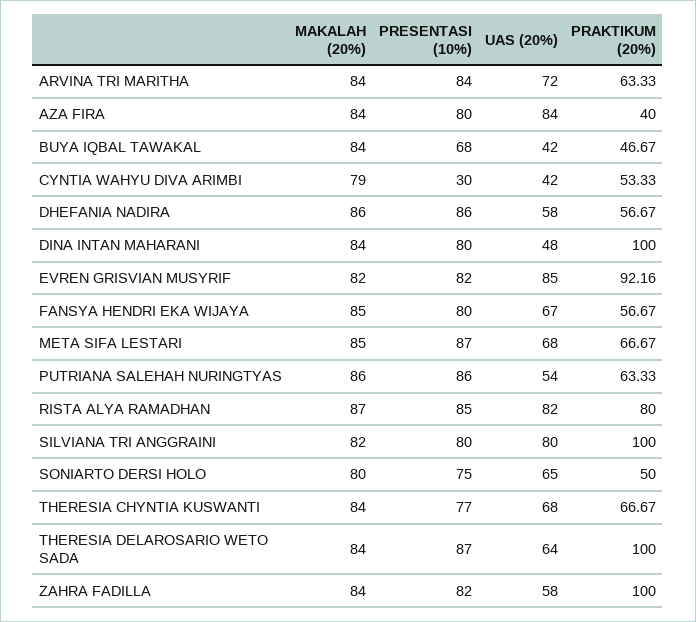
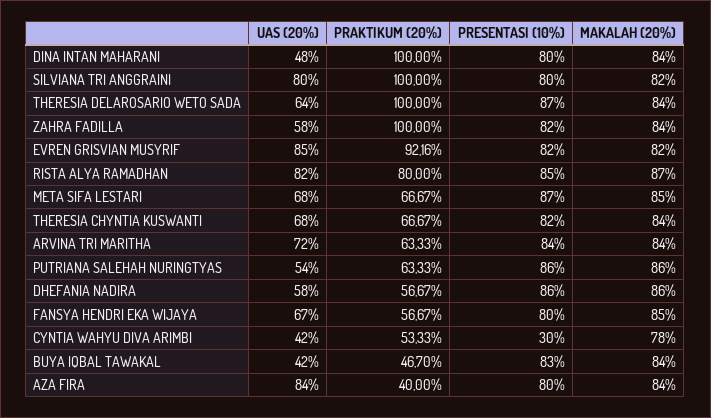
PRESENTASI (10%), BUYA IQBAL TAWAKAL: 68 -> 83
PRAKTIKUM (20%), BUYA IQBAL TAWAKAL: 46.67 -> 46.7
MAKALAH (20%), CYNTIA WAHYU DIVA ARIMBI: 79 -> 78
MAKALAH (20%), SONIARTO DERSI HOLO: 80 -> none
PRESENTASI (10%), SONIARTO DERSI HOLO: 75 -> none
UAS (20%), SONIARTO DERSI HOLO: 65 -> none
PRAKTIKUM (20%), SONIARTO DERSI HOLO: 50 -> none
PRESENTASI (10%), THERESIA CHYNTIA KUSWANTI: 77 -> 82

